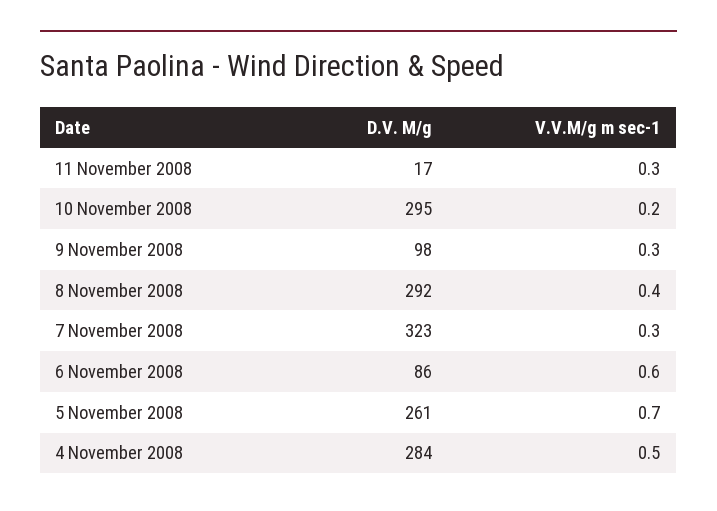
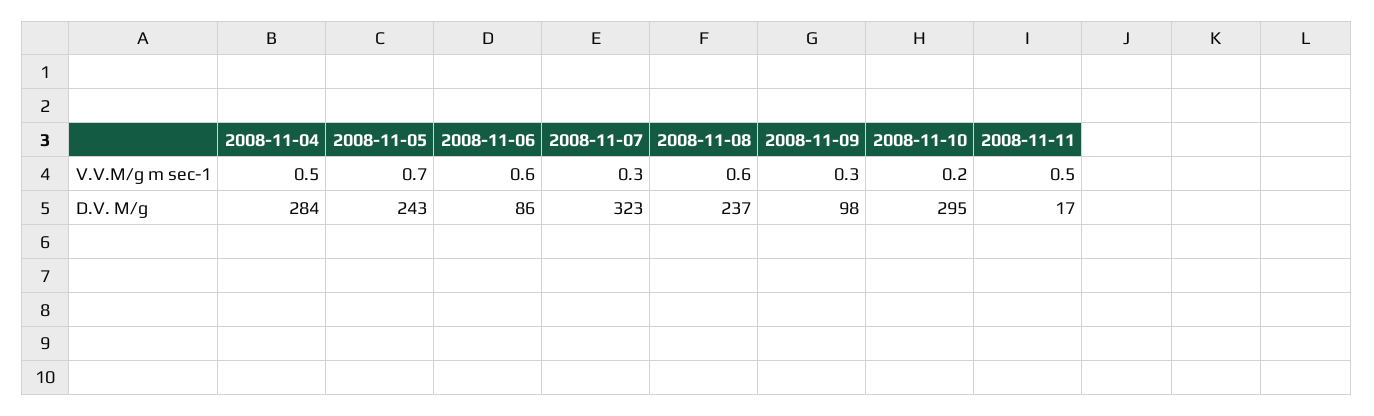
V.V.M/g m sec-1, 11 November 2008: 0.3 -> 0.5
D.V. M/g, 8 November 2008: 292 -> 237
V.V.M/g m sec-1, 8 November 2008: 0.4 -> 0.6
D.V. M/g, 5 November 2008: 261 -> 243

